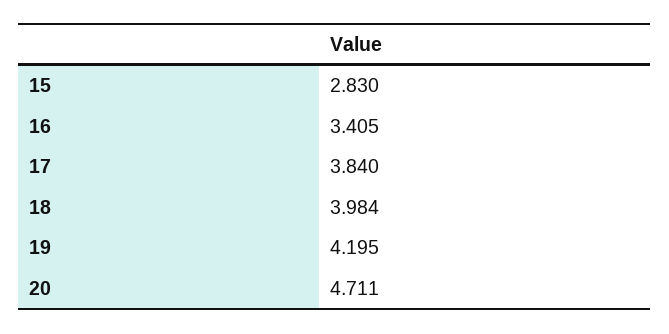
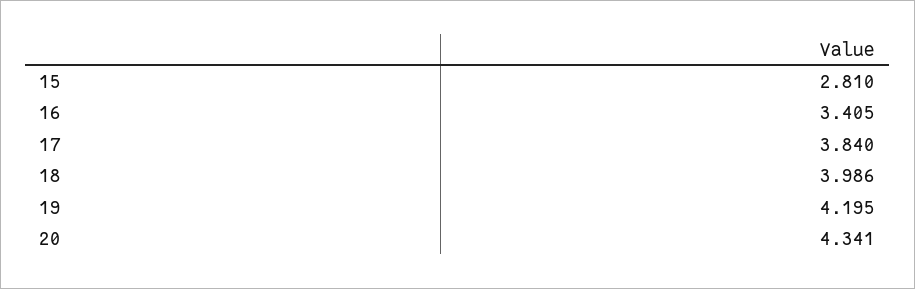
15: 2.83 -> 2.81
18: 3.984 -> 3.986
20: 4.711 -> 4.341

